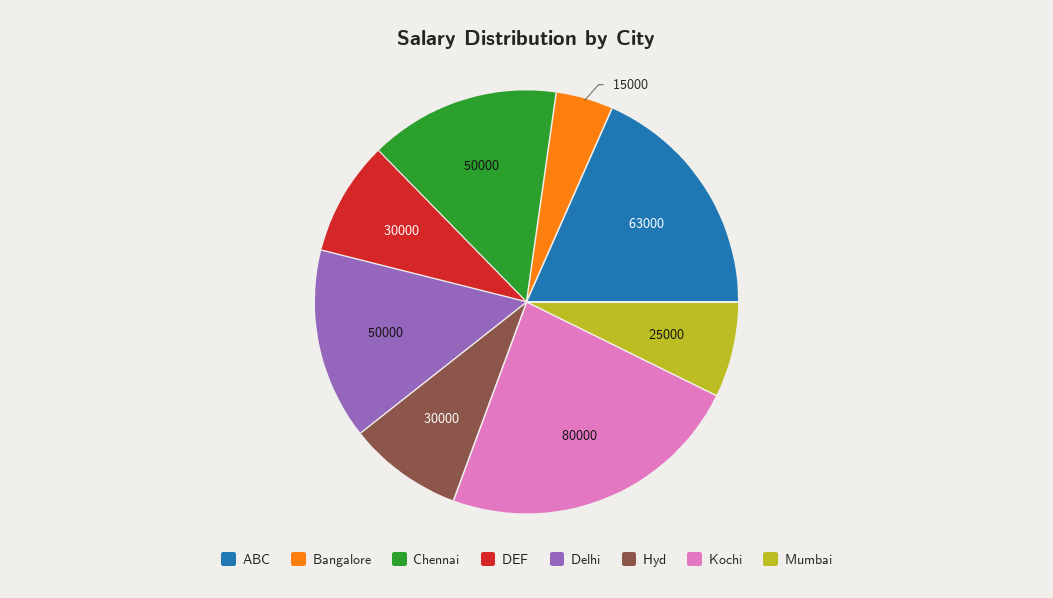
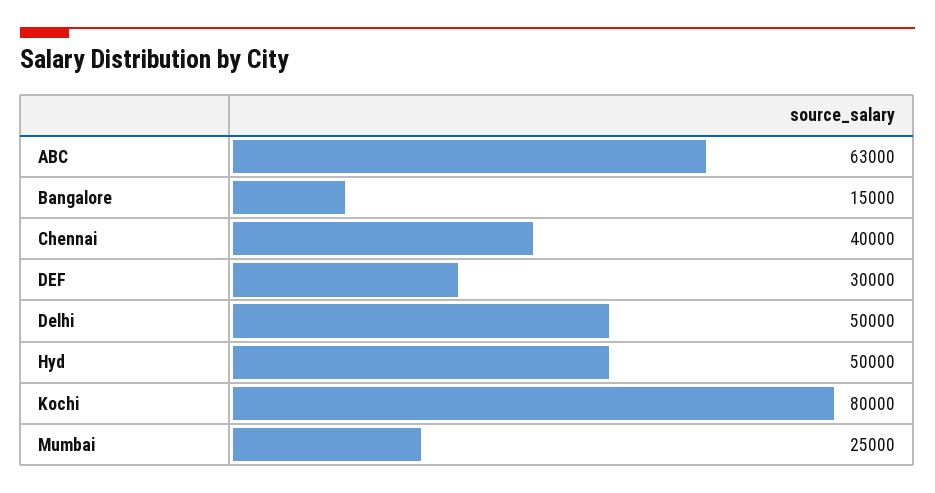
Chennai: 50000 -> 40000
Hyd: 30000 -> 50000

